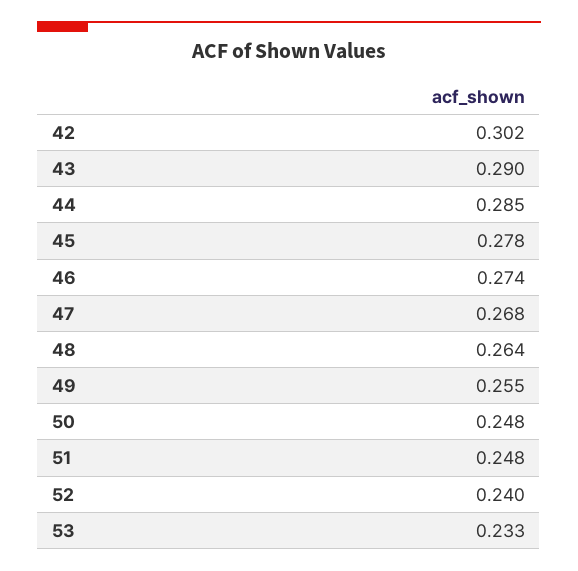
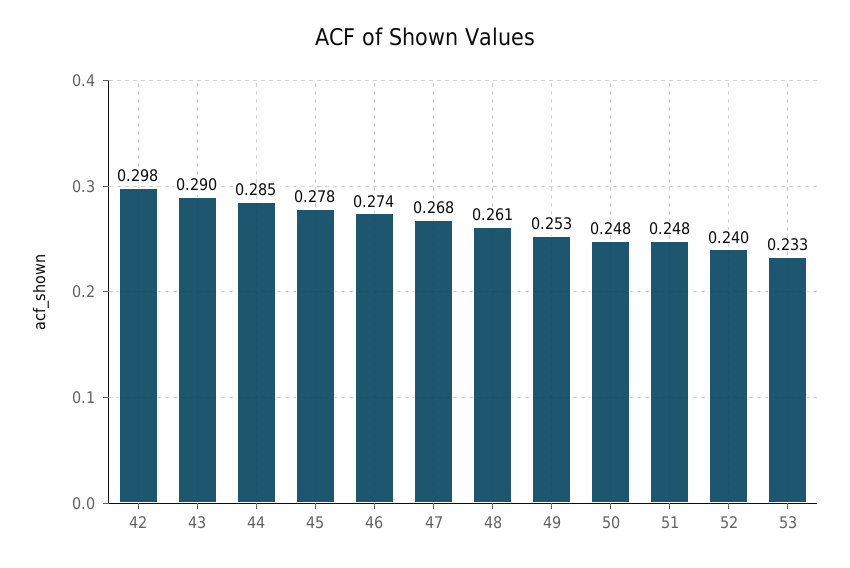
42: 0.302 -> 0.298
48: 0.264 -> 0.261
49: 0.255 -> 0.253

